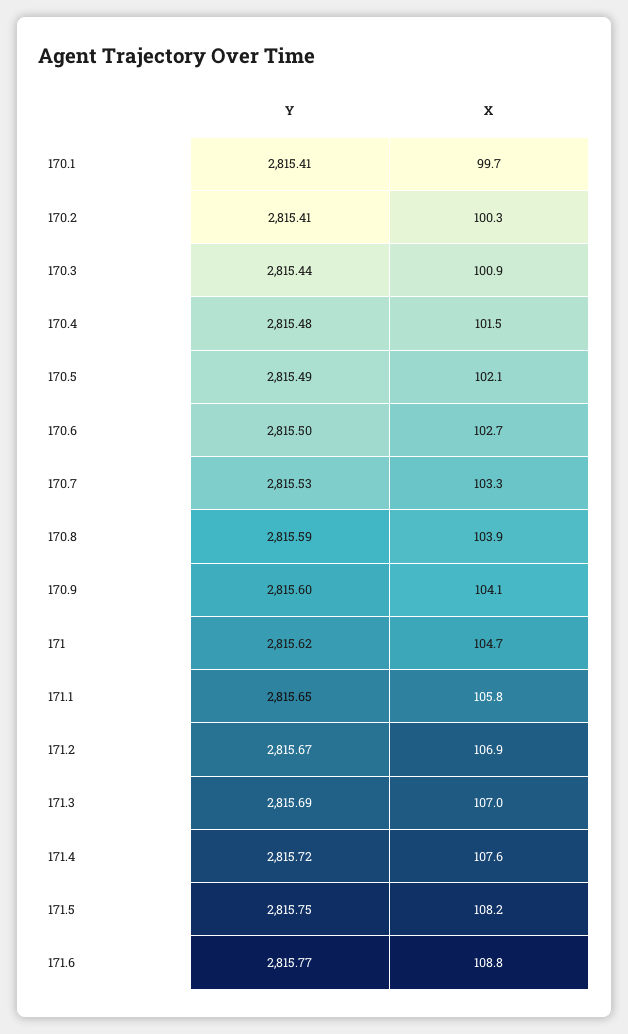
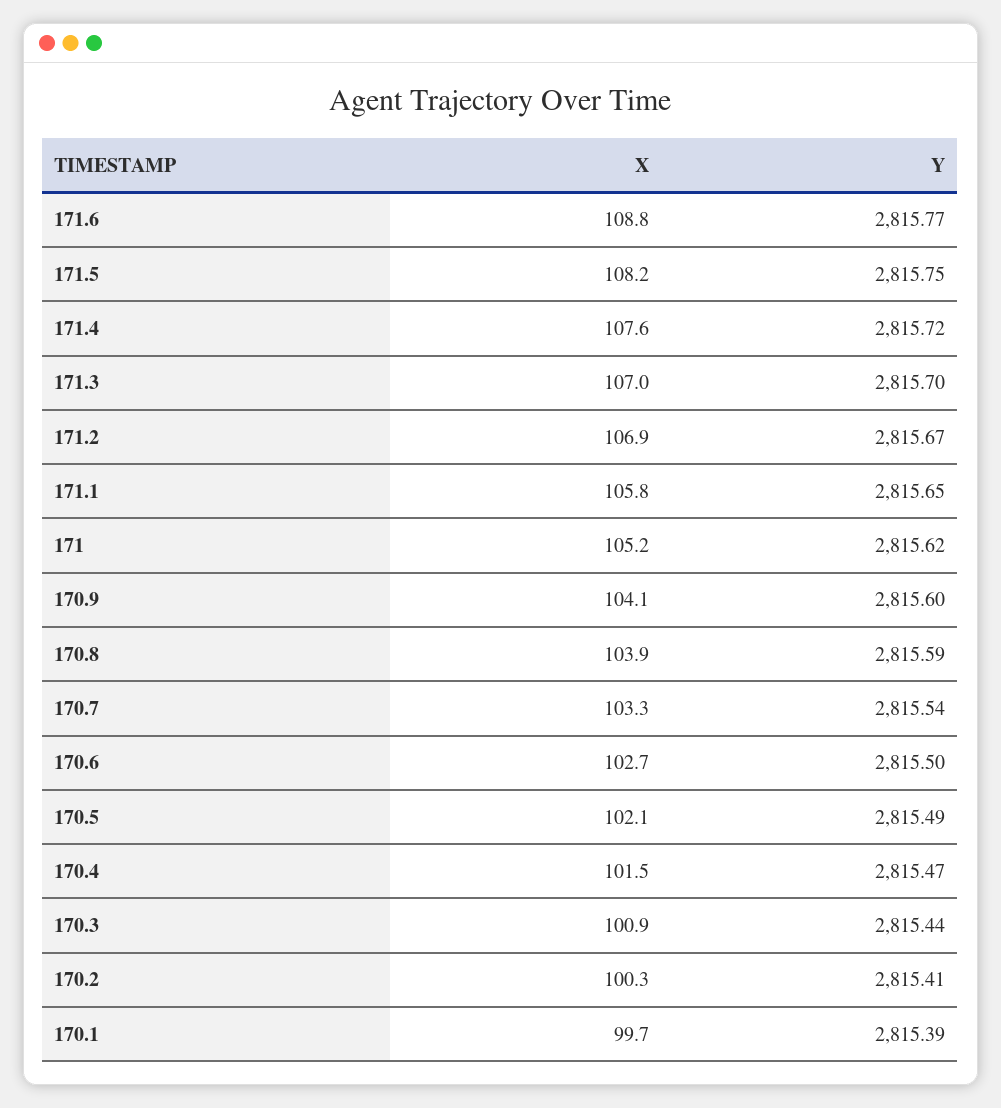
Y, 170.1: 2815.41 -> 2815.39
Y, 170.4: 2815.48 -> 2815.47
Y, 170.7: 2815.53 -> 2815.54
X, 171: 104.7 -> 105.2
Y, 171.3: 2815.69 -> 2815.7

